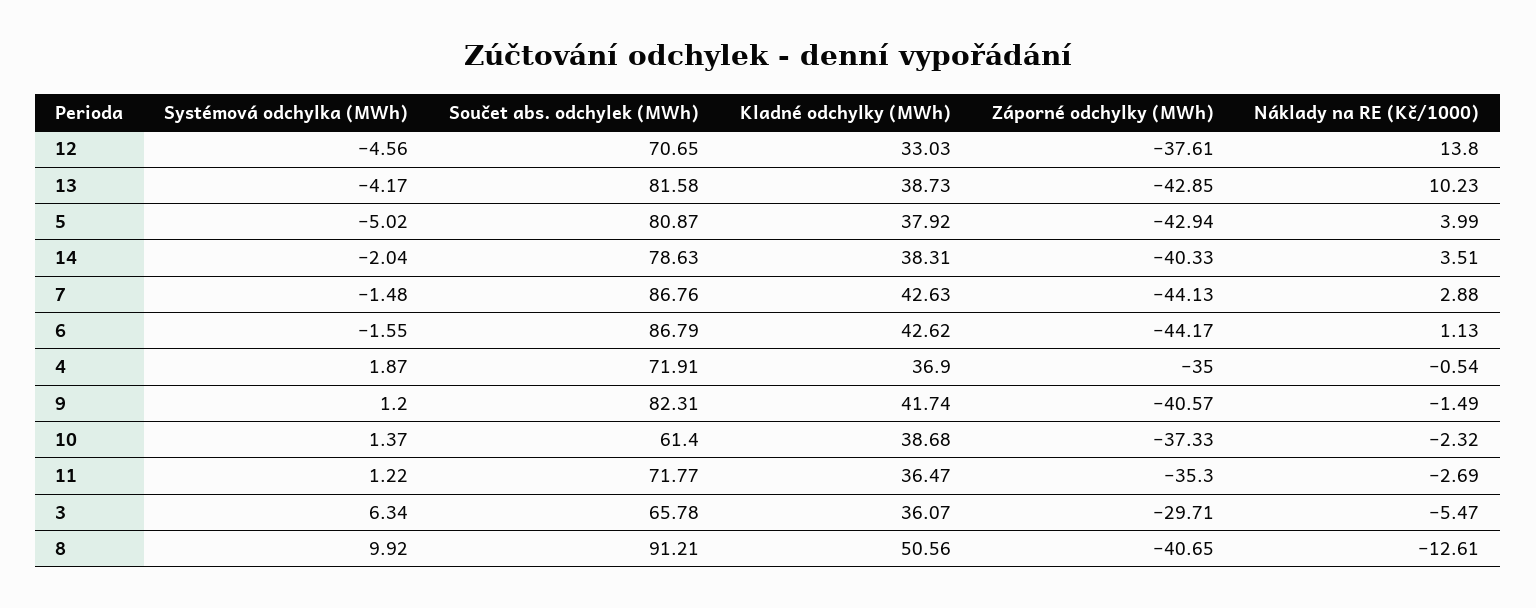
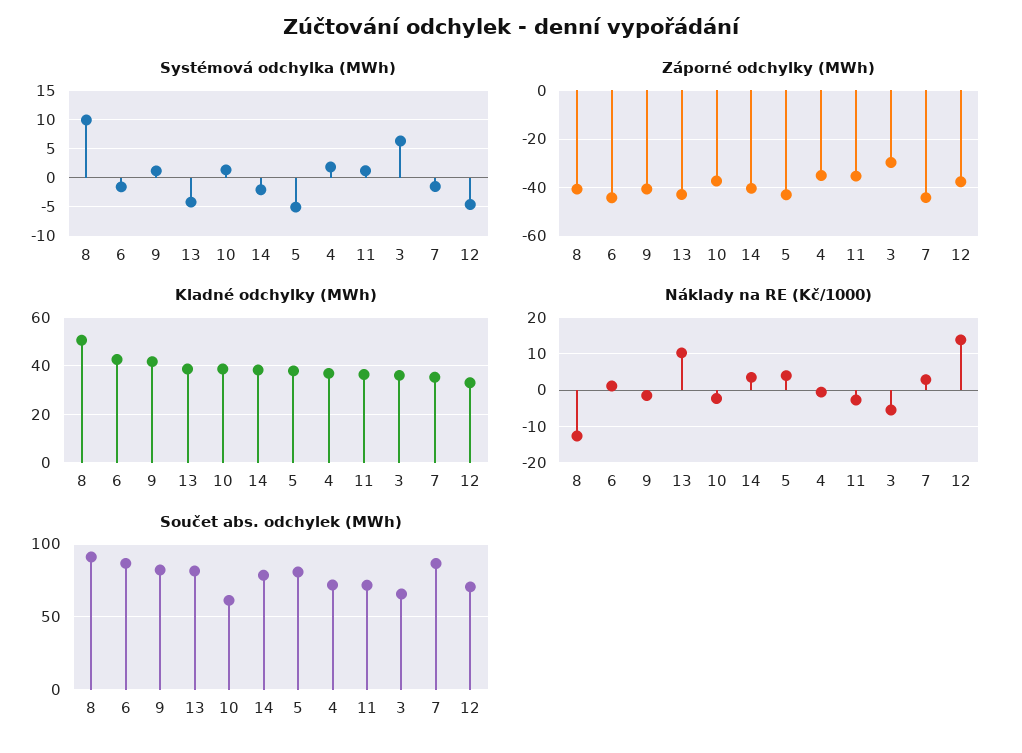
Kladné odchylky (MWh), 7: 42.63 -> 35

